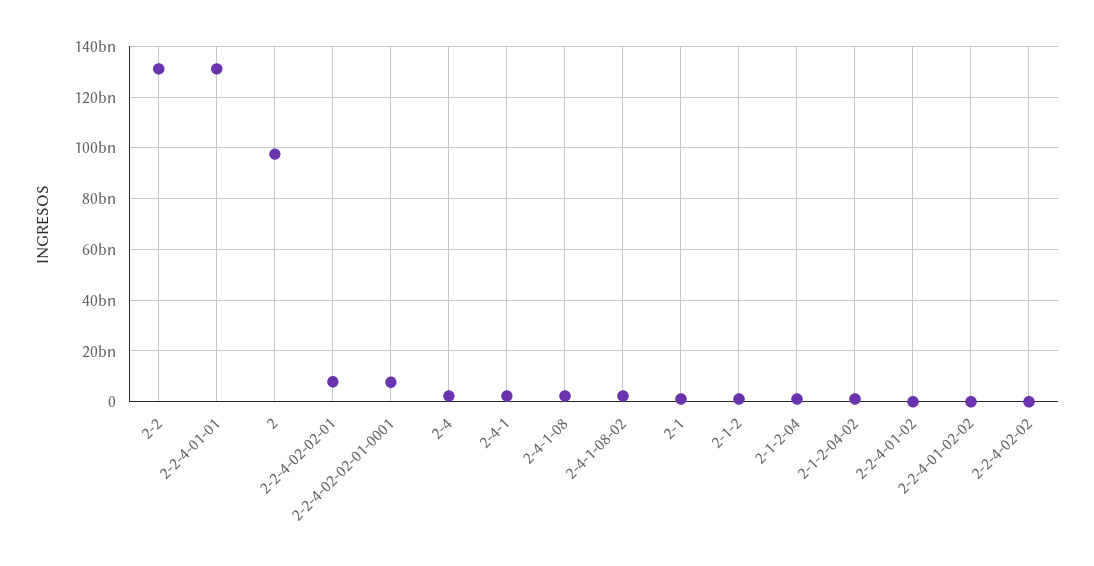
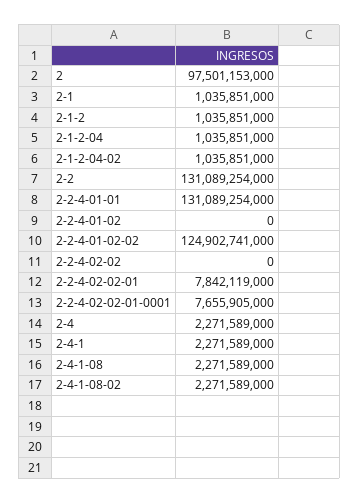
2-2-4-01-02-02: 0 -> 124902741000

